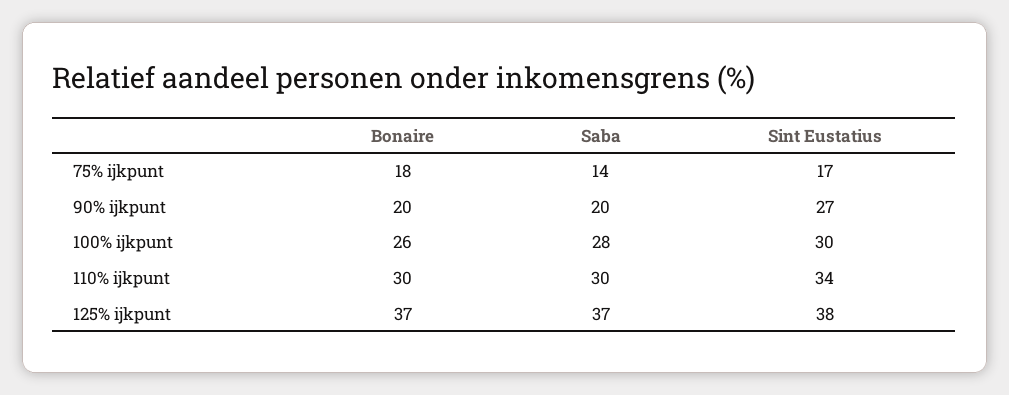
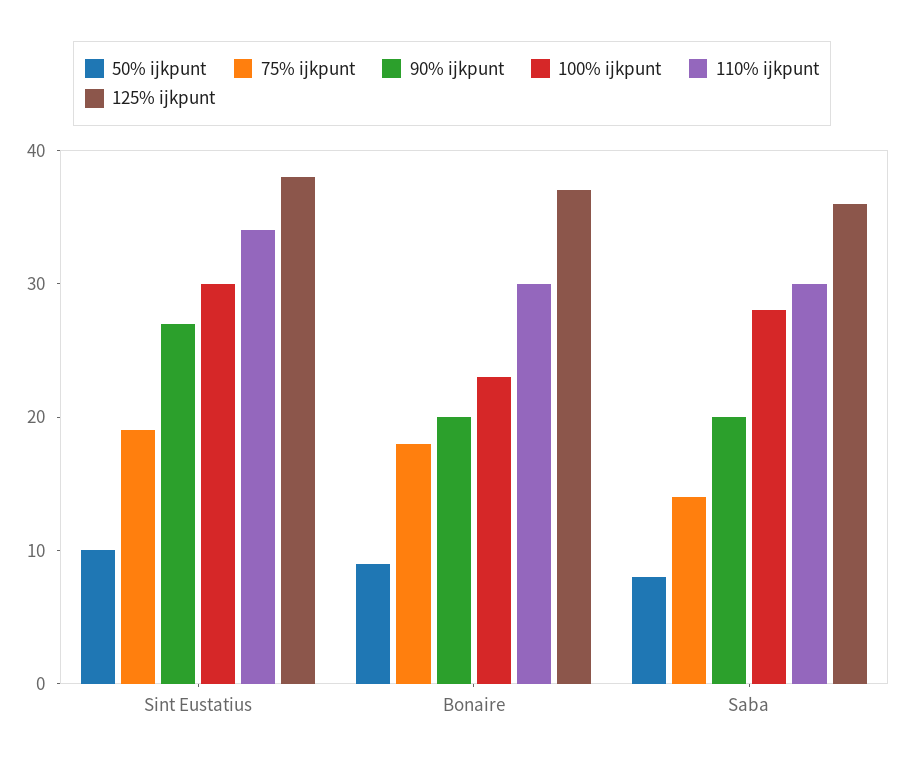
75% ijkpunt, Sint Eustatius: 17 -> 19
100% ijkpunt, Bonaire: 26 -> 23
125% ijkpunt, Saba: 37 -> 36
50% ijkpunt, Sint Eustatius: none -> 10
50% ijkpunt, Bonaire: none -> 9
50% ijkpunt, Saba: none -> 8

